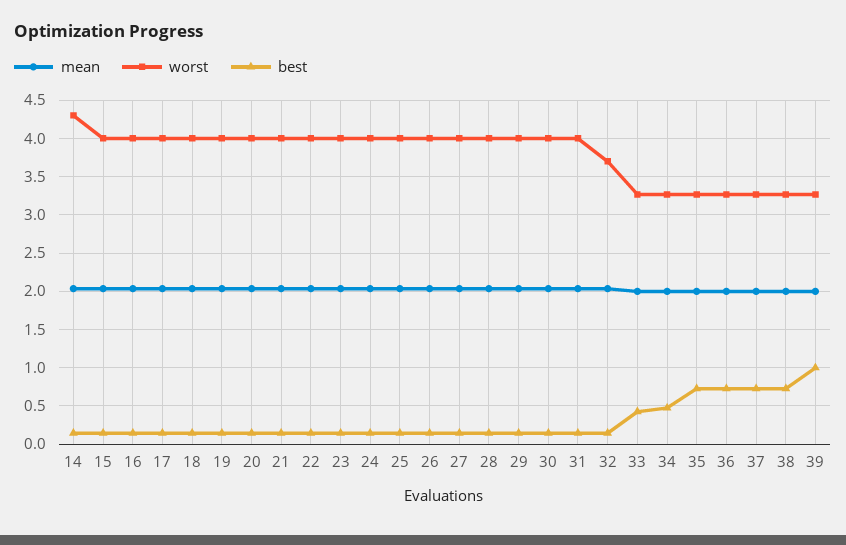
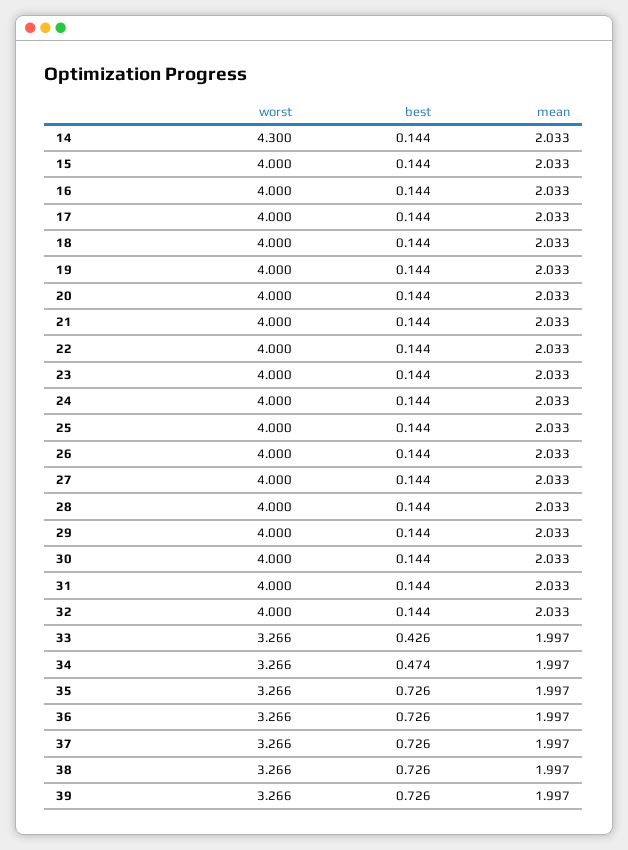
worst, 32: 3.7 -> 4
best, 39: 1 -> 0.726

